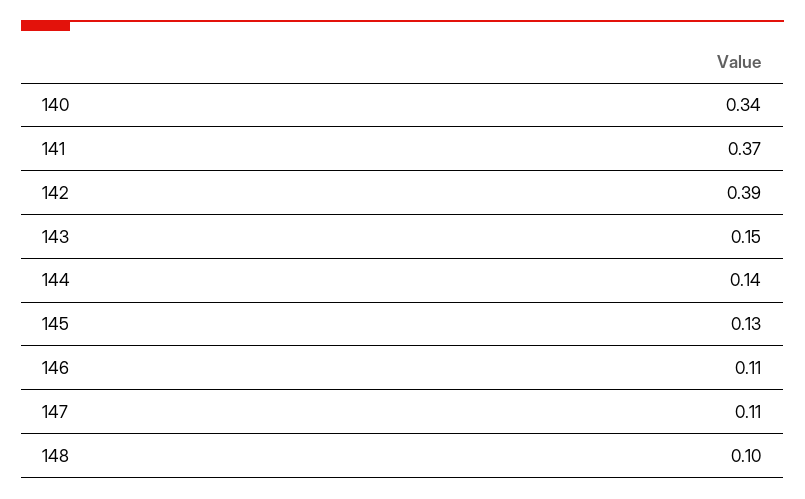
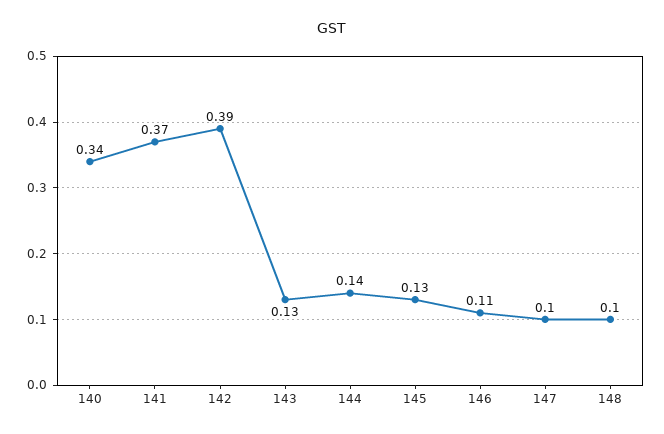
143: 0.15 -> 0.13
147: 0.11 -> 0.1

